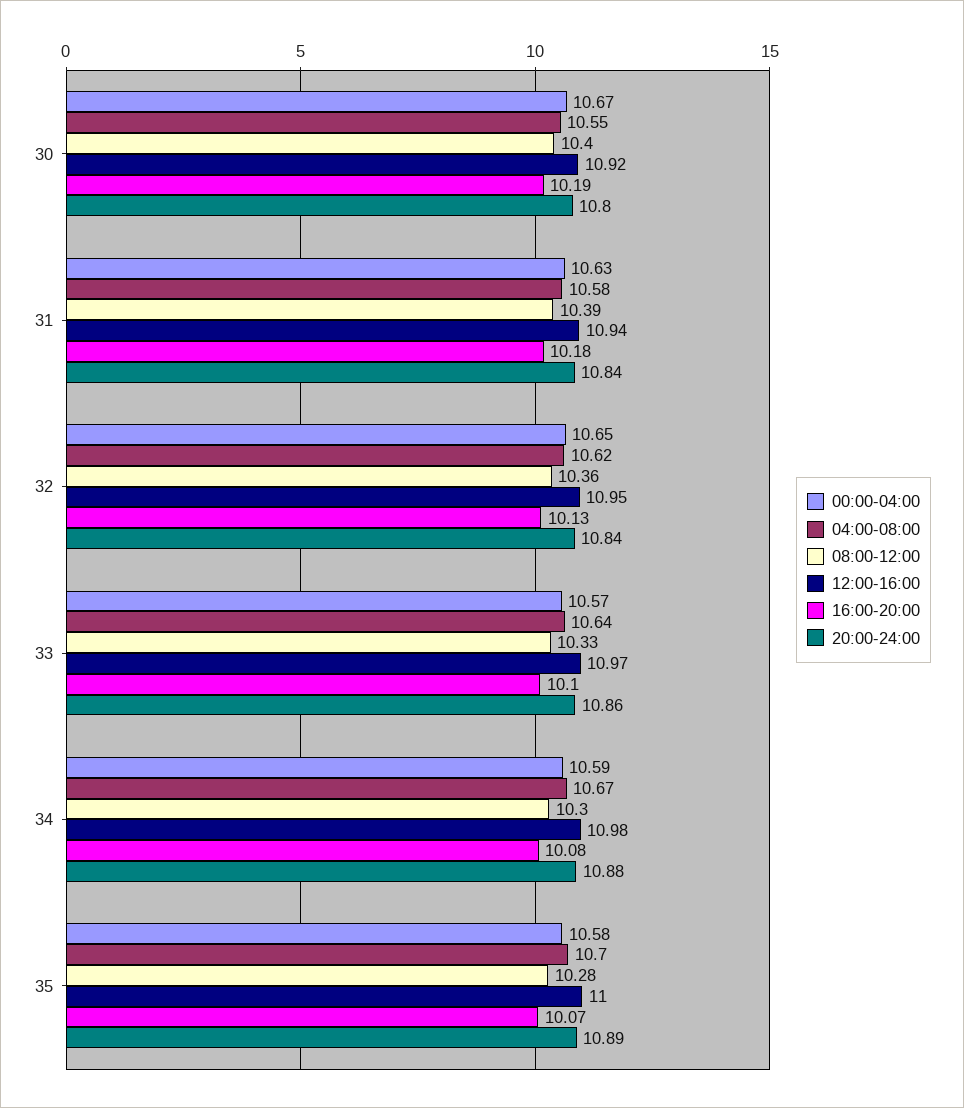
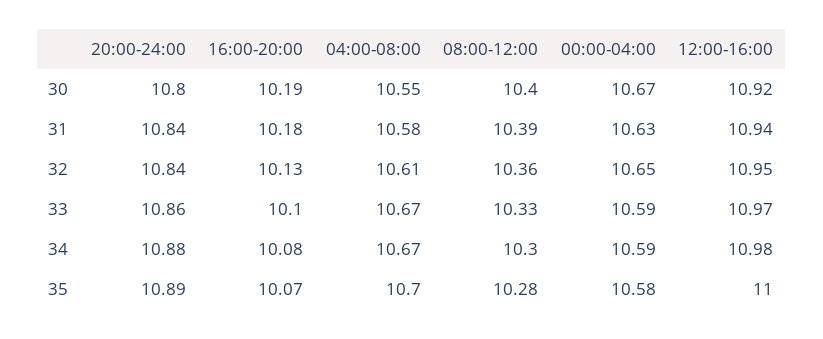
04:00-08:00, 32: 10.62 -> 10.61
00:00-04:00, 33: 10.57 -> 10.59
04:00-08:00, 33: 10.64 -> 10.67

